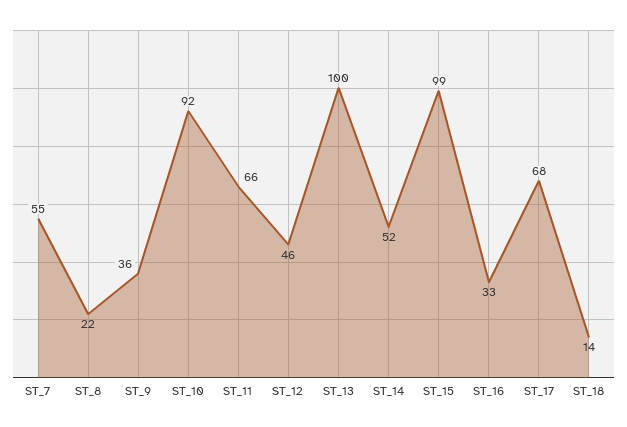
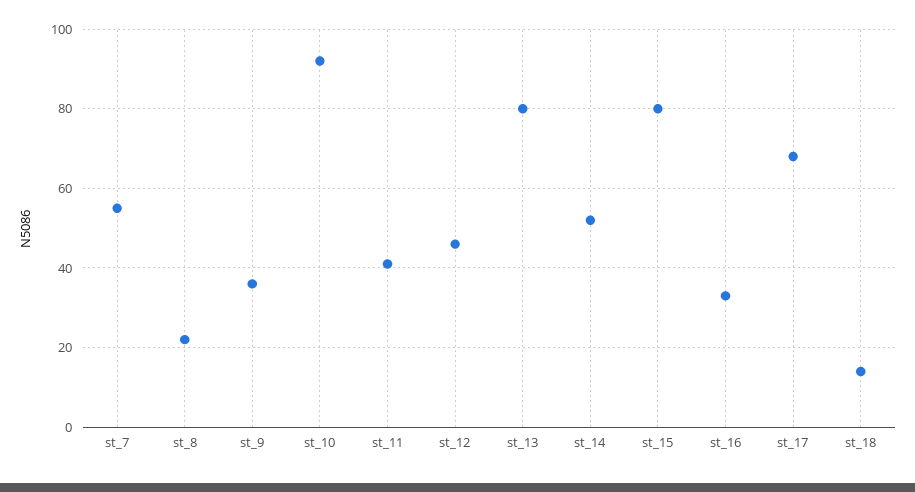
ST_11: 66 -> 40
ST_13: 100 -> 80
ST_15: 99 -> 80

